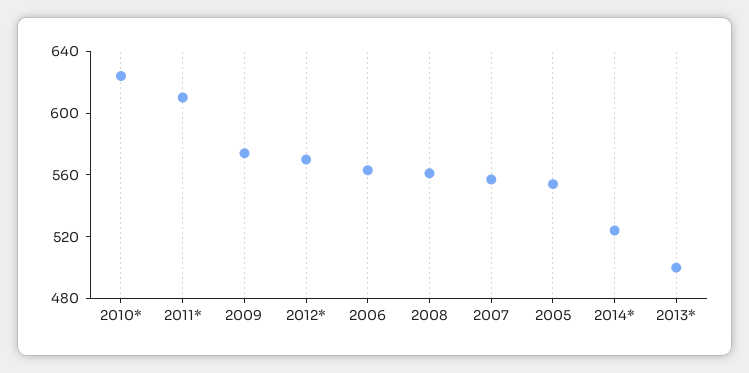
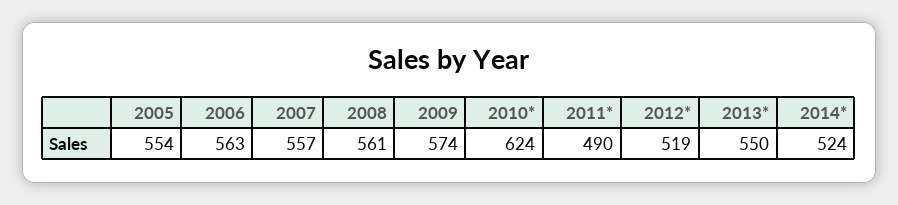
2011*: 610 -> 490
2012*: 570 -> 519
2013*: 500 -> 550

